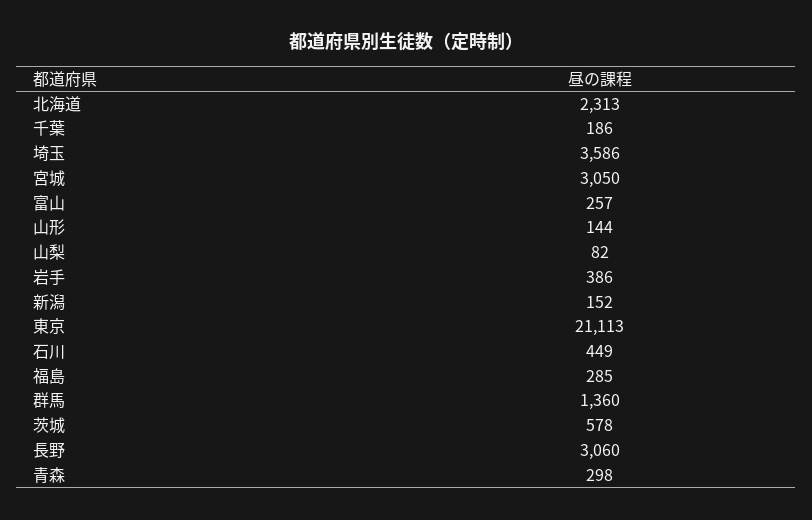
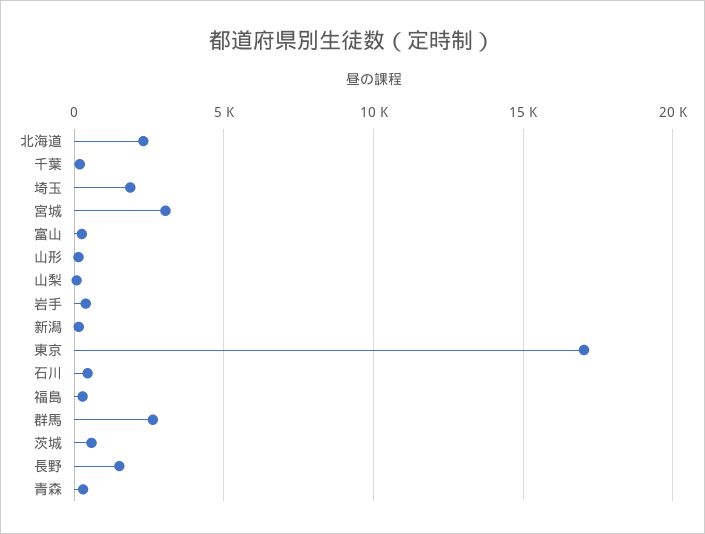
埼玉: 3586 -> 2000
東京: 21113 -> 17000
群馬: 1360 -> 2500
長野: 3060 -> 1500

